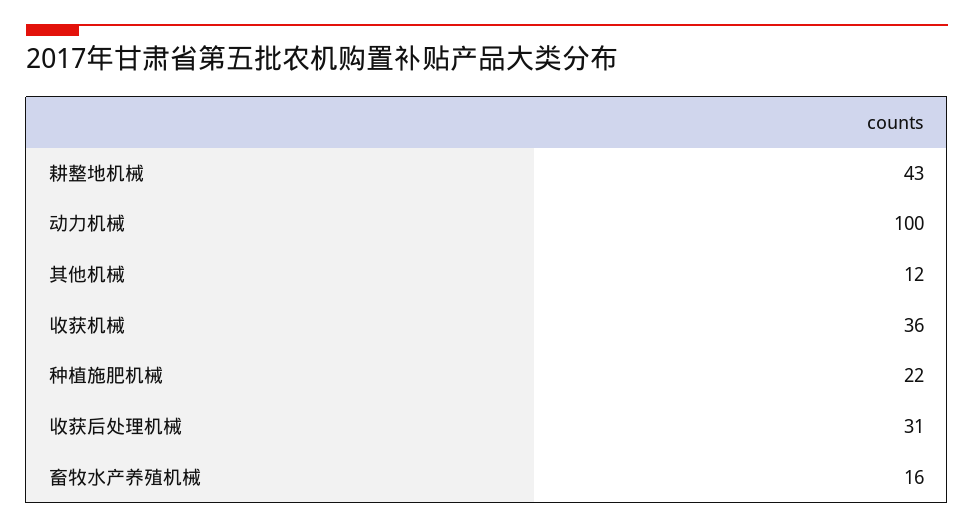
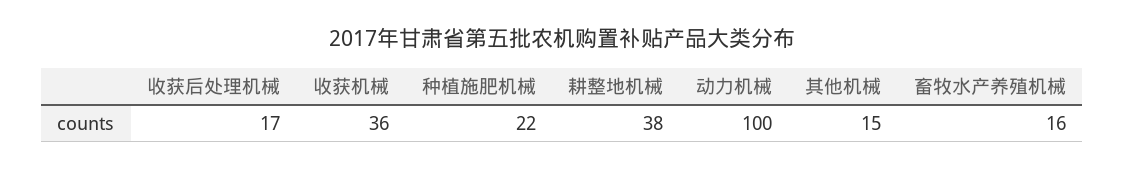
耕整地机械: 43 -> 38
其他机械: 12 -> 15
收获后处理机械: 31 -> 17

